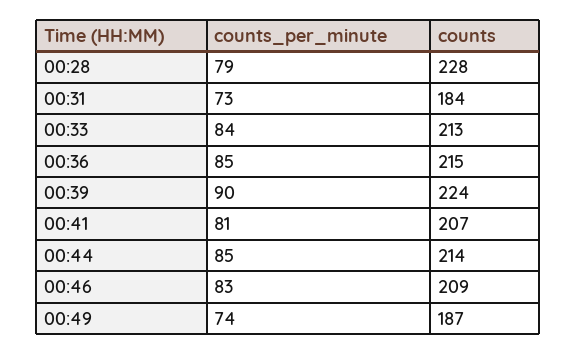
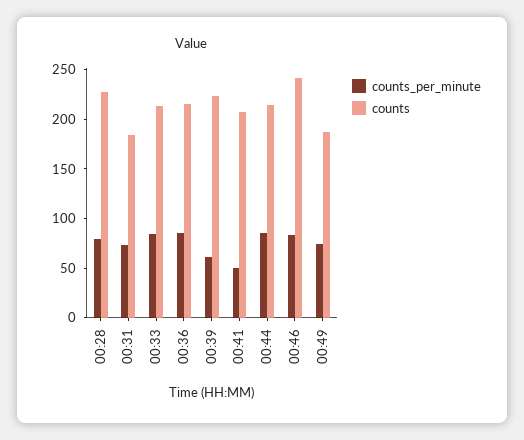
counts_per_minute, 00:39: 90 -> 60
counts_per_minute, 00:41: 81 -> 50
counts, 00:46: 209 -> 240

